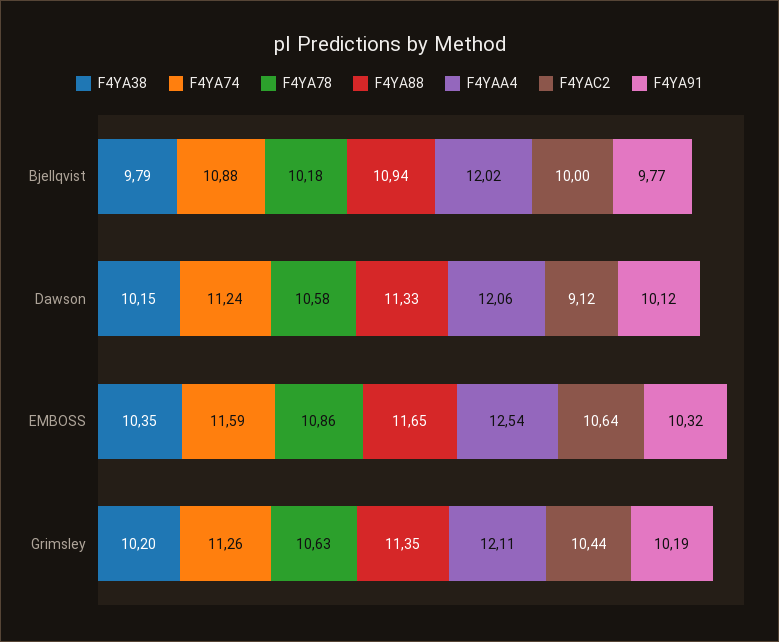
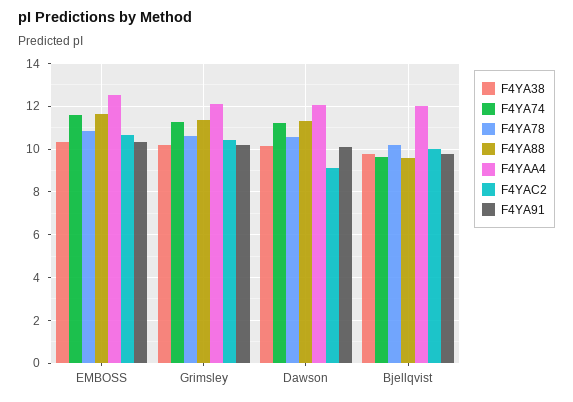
F4YA74, Bjellqvist: 10.88 -> 9.5
F4YA88, Bjellqvist: 10.94 -> 9.5

